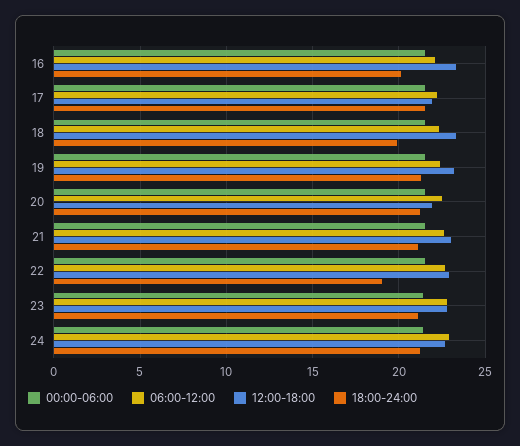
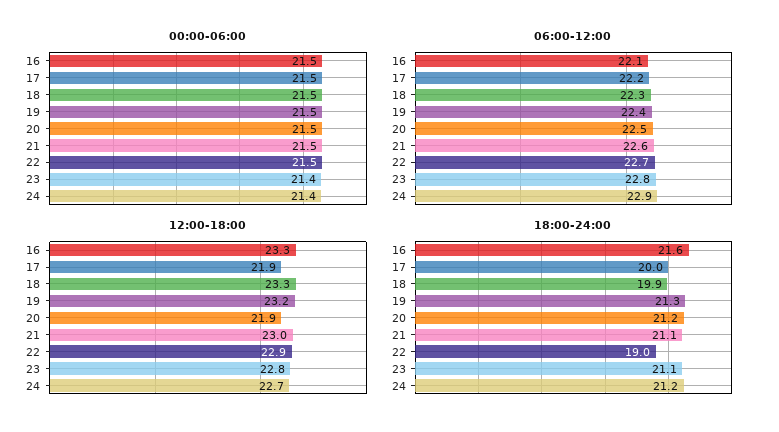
18:00-24:00, 16: 20 -> 21.6
18:00-24:00, 17: 21.5 -> 20

